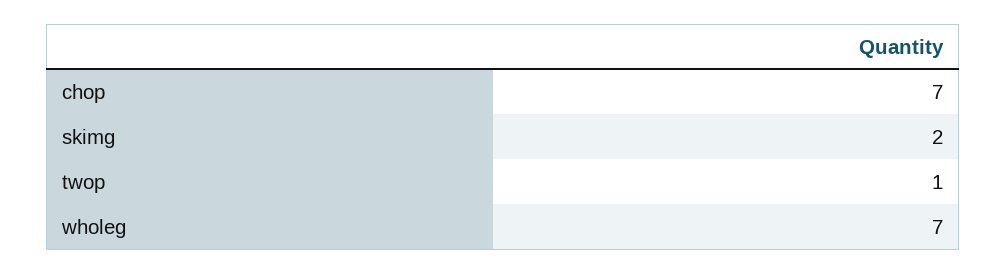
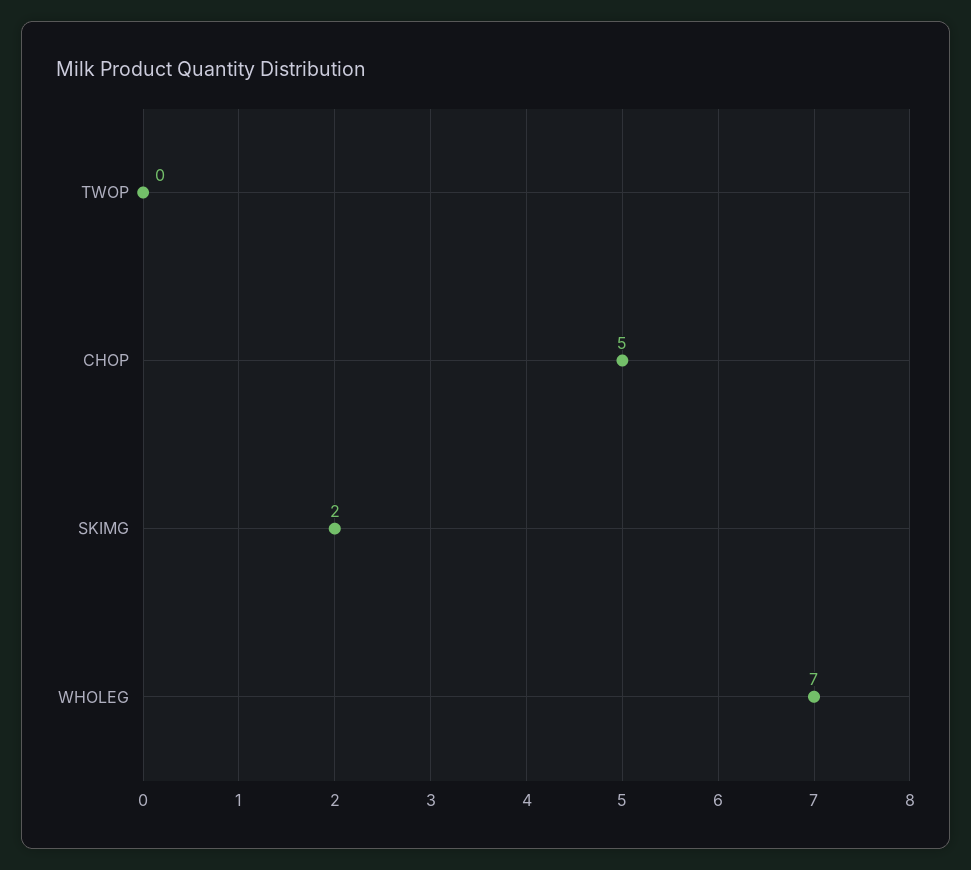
chop: 7 -> 5
twop: 1 -> 0

